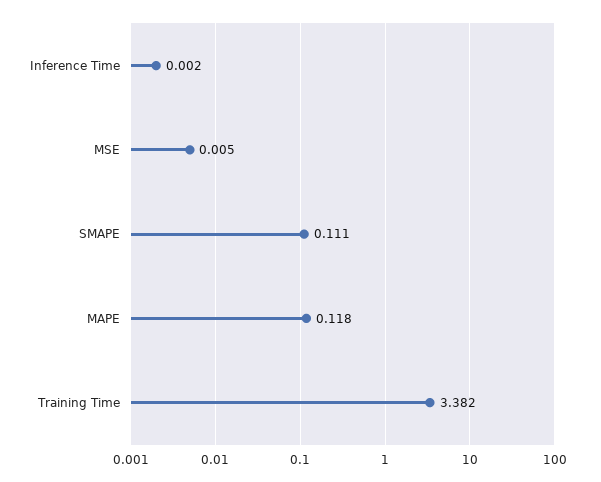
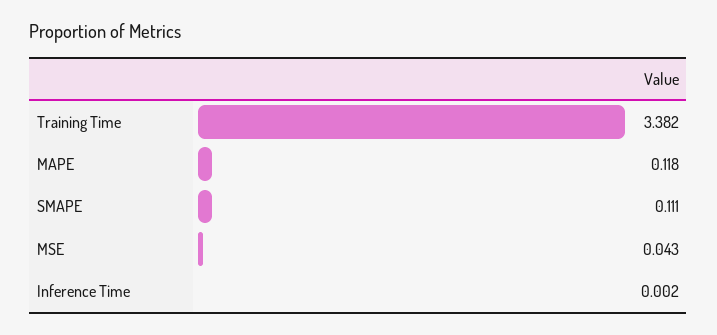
MSE: 0.005 -> 0.043

